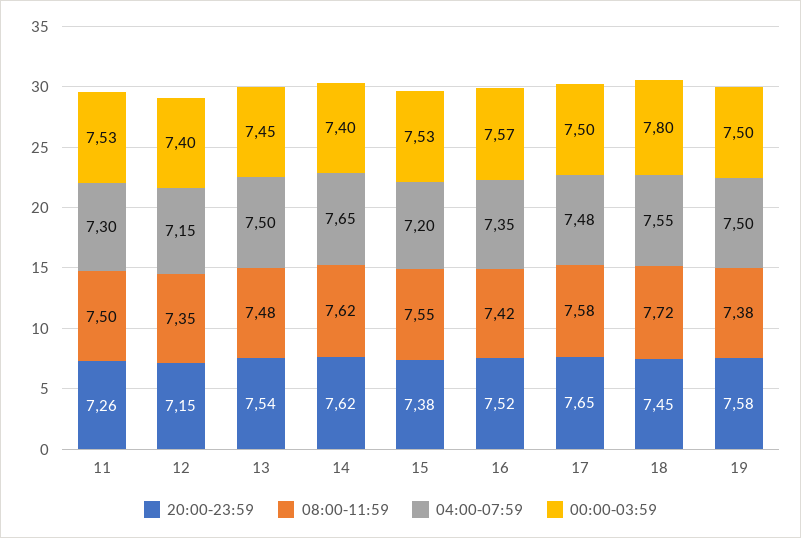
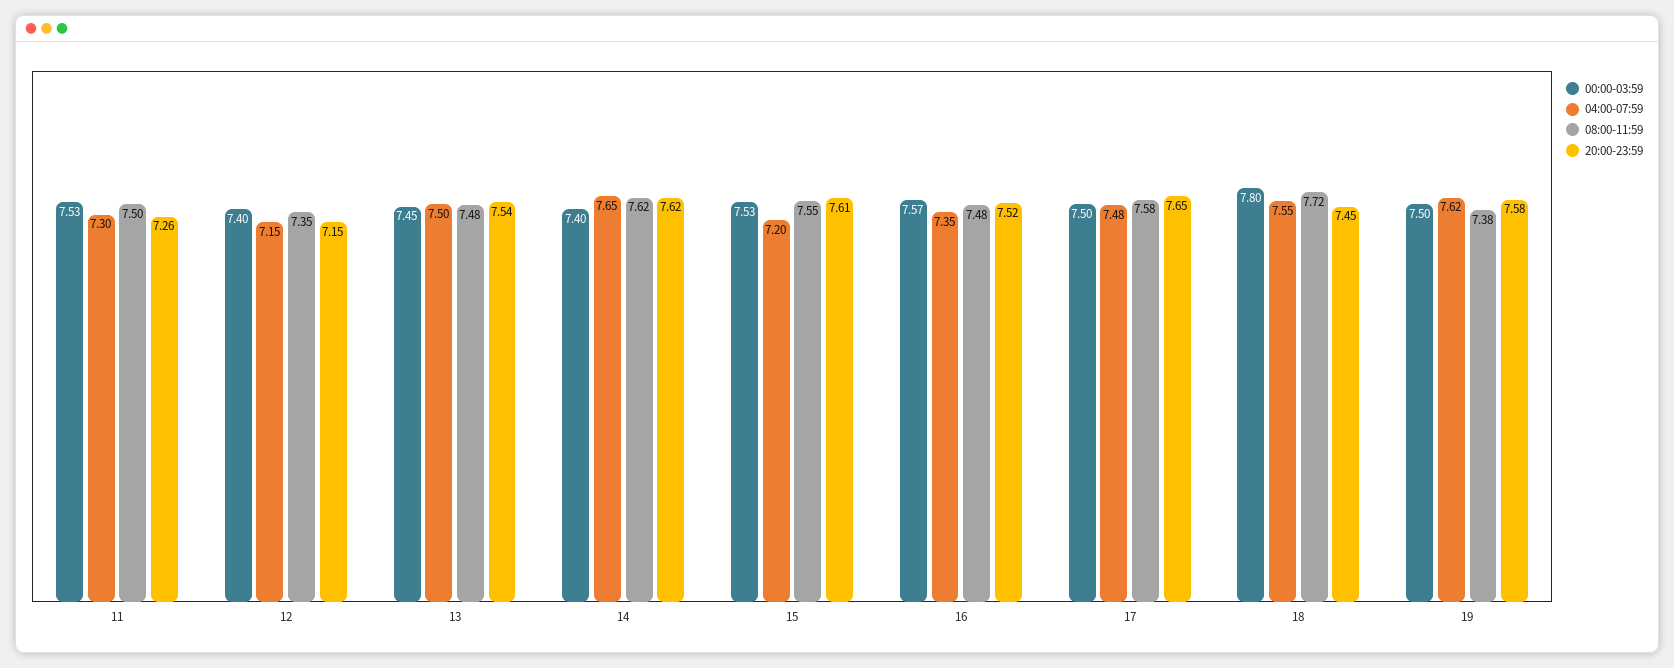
20:00-23:59, 15: 7.38 -> 7.61
08:00-11:59, 16: 7.42 -> 7.48
04:00-07:59, 19: 7.5 -> 7.62

